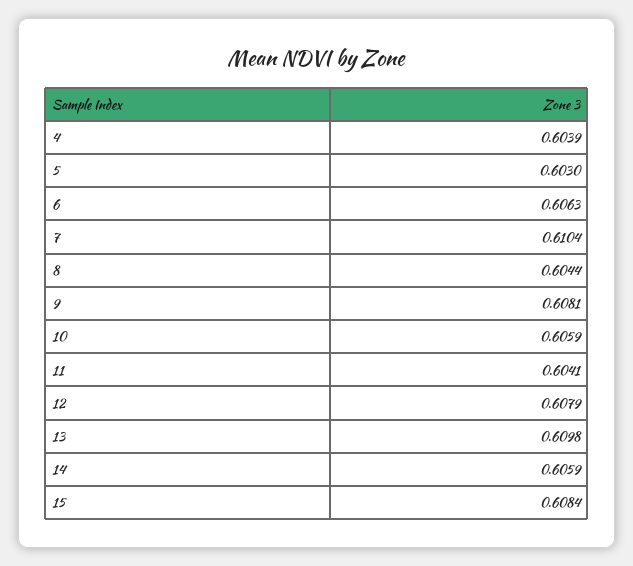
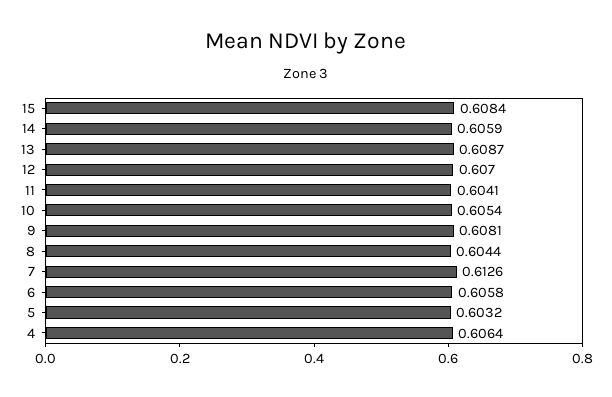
4: 0.6039 -> 0.6064
5: 0.603 -> 0.6032
6: 0.6063 -> 0.6058
7: 0.6104 -> 0.6126
10: 0.6059 -> 0.6054
12: 0.6079 -> 0.607
13: 0.6098 -> 0.6087

